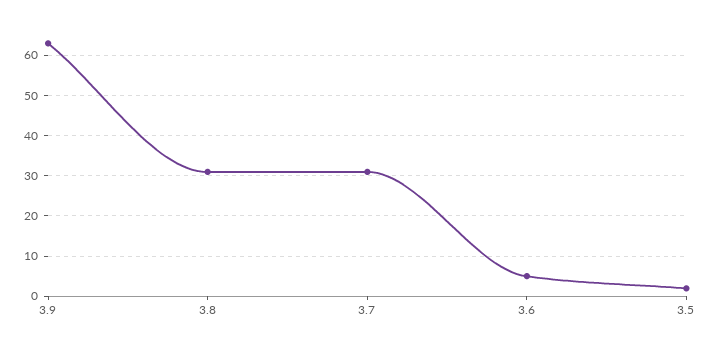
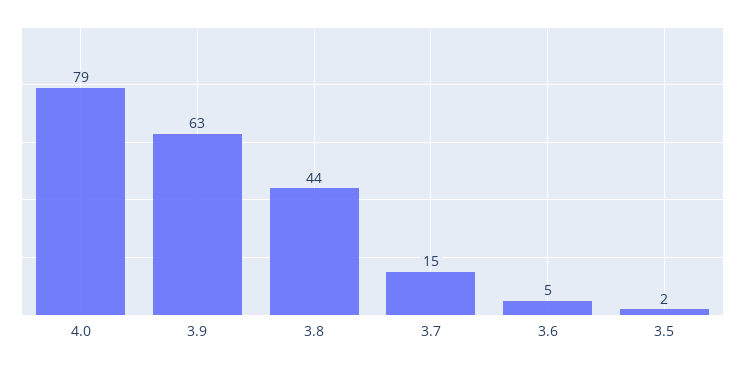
3.8: 30 -> 44
3.7: 30 -> 15
4.0: none -> 79

